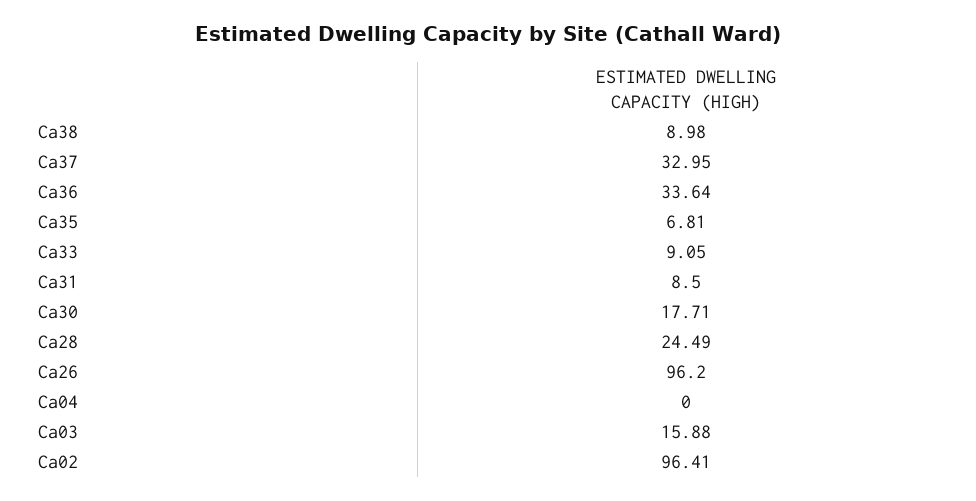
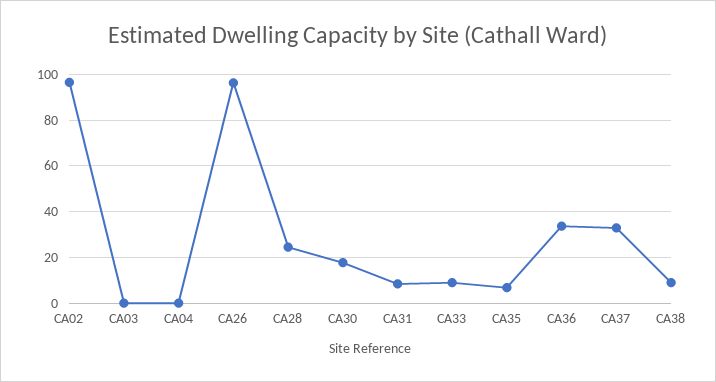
Ca03: 15.88 -> 0

